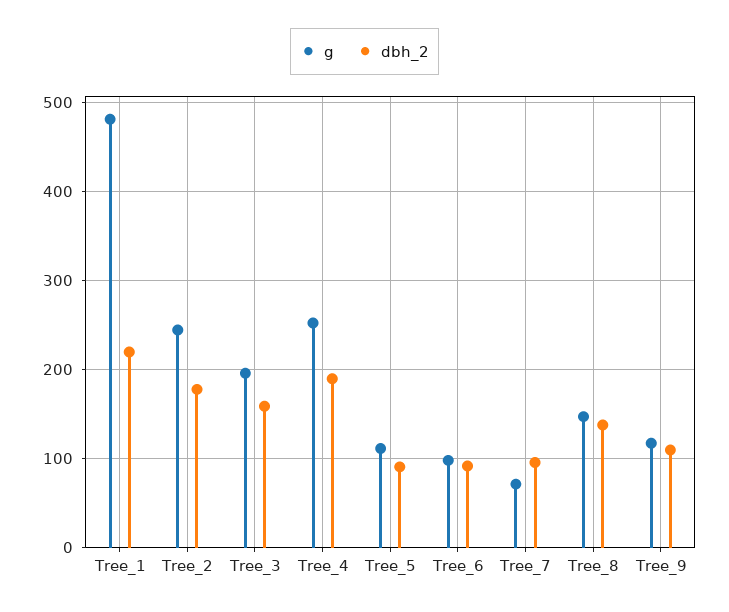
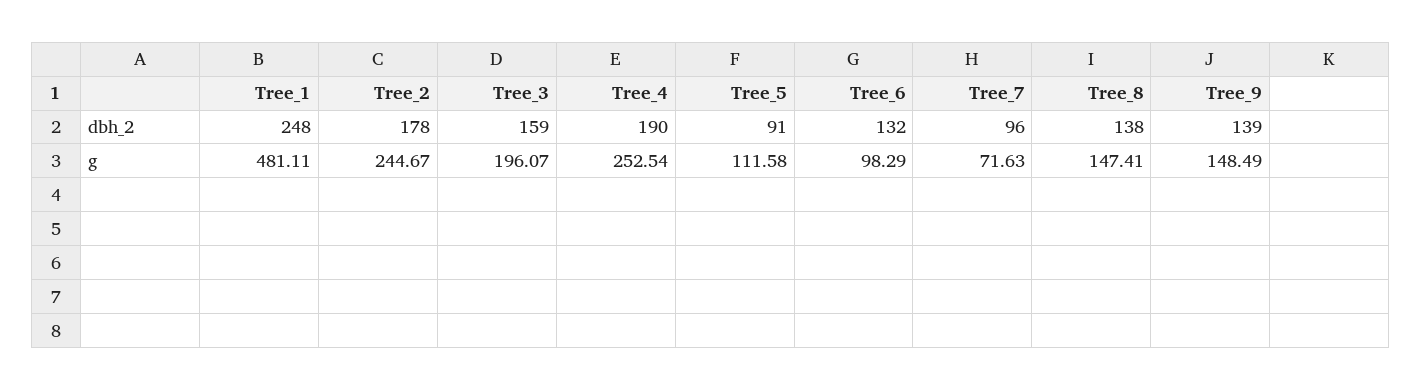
dbh_2, Tree_1: 220 -> 248
dbh_2, Tree_6: 90 -> 132
g, Tree_9: 120 -> 148.49
dbh_2, Tree_9: 110 -> 139

